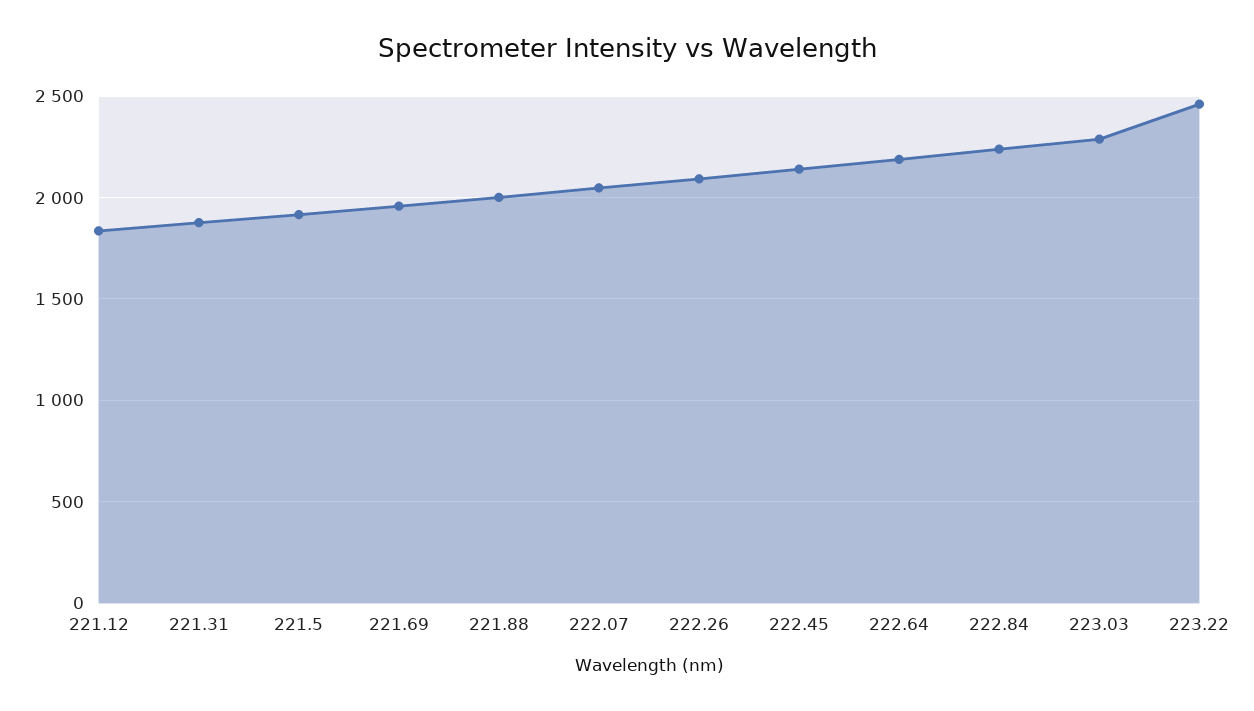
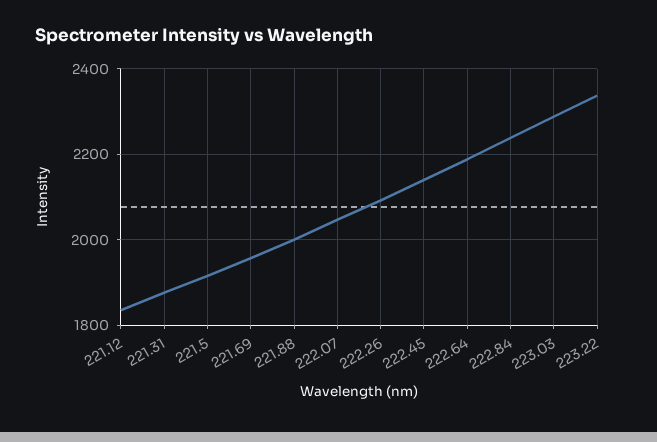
223.22: 2450 -> 2340

